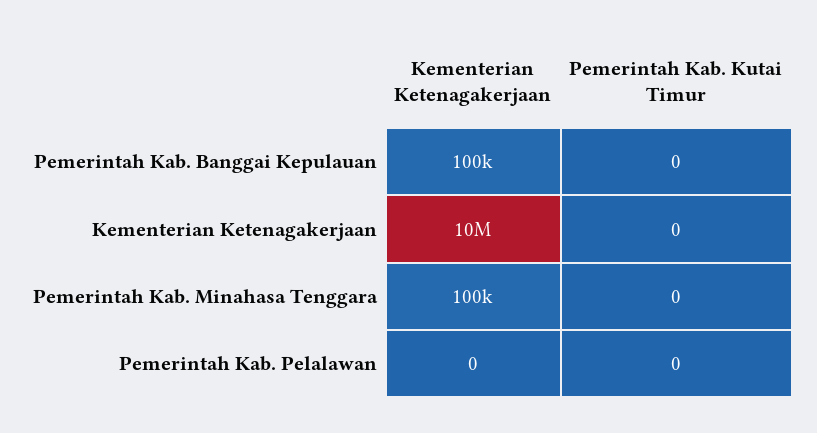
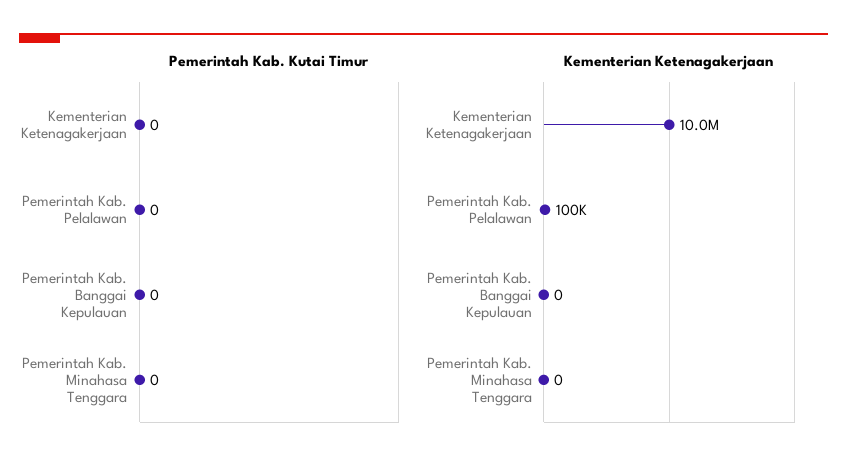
Kementerian Ketenagakerjaan, Pemerintah Kab. Banggai Kepulauan: 100000 -> 0
Kementerian Ketenagakerjaan, Pemerintah Kab. Minahasa Tenggara: 100000 -> 0
Kementerian Ketenagakerjaan, Pemerintah Kab. Pelalawan: 0 -> 100000

